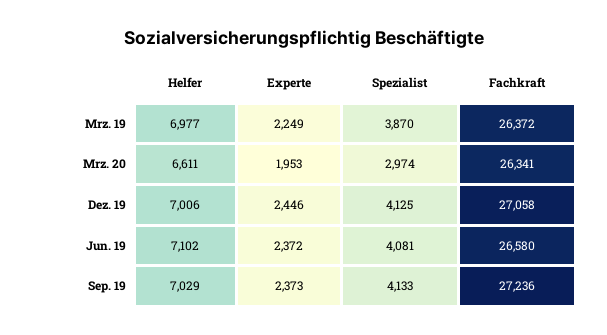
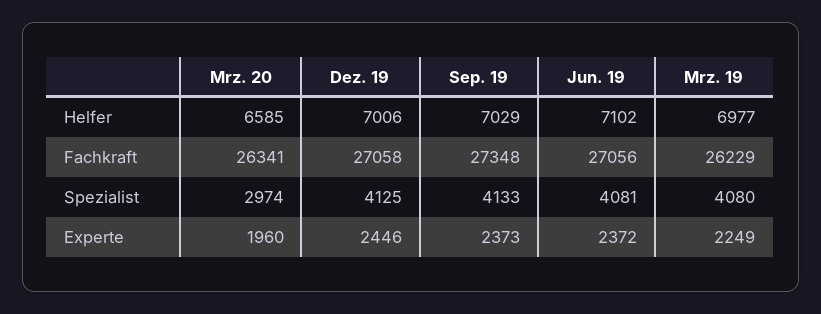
Spezialist, Mrz. 19: 3870 -> 4080
Fachkraft, Mrz. 19: 26372 -> 26229
Helfer, Mrz. 20: 6611 -> 6585
Experte, Mrz. 20: 1953 -> 1960
Fachkraft, Jun. 19: 26580 -> 27056
Fachkraft, Sep. 19: 27236 -> 27348

